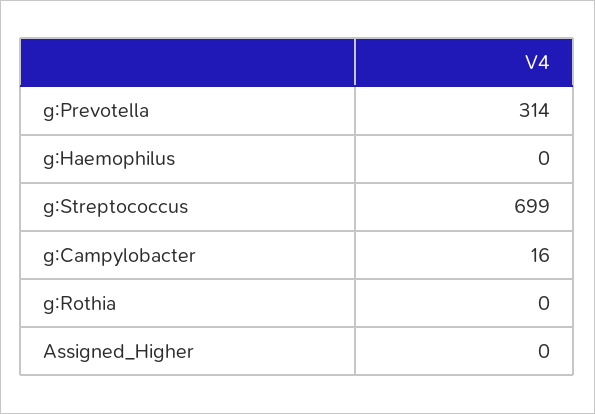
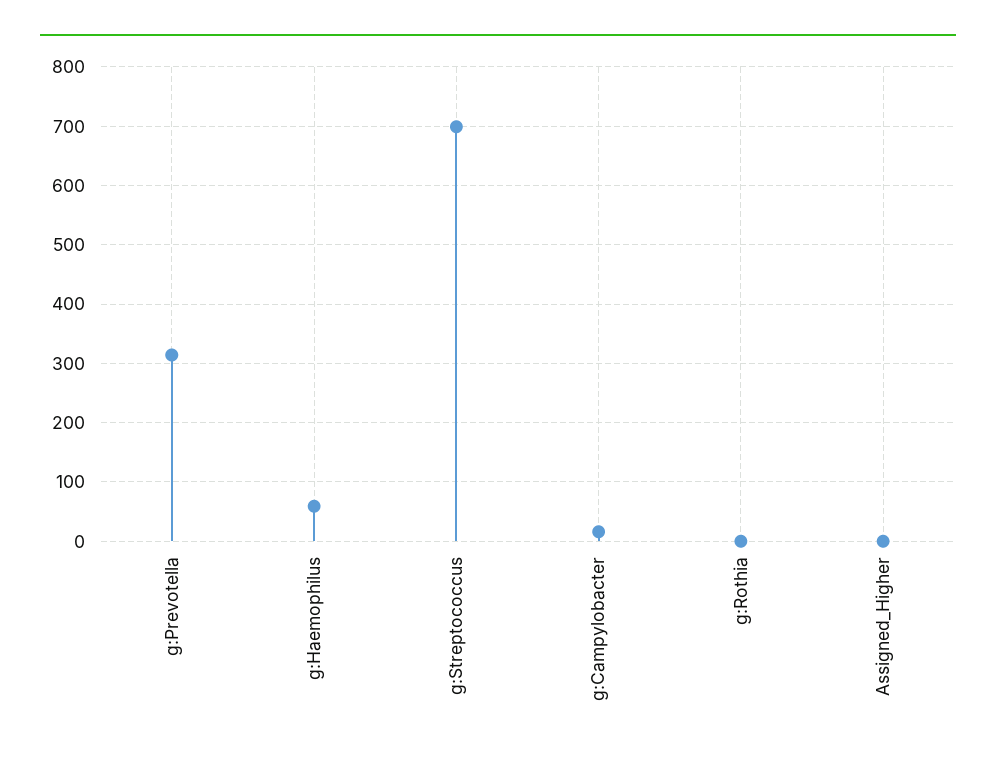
g:Haemophilus: 0 -> 60

